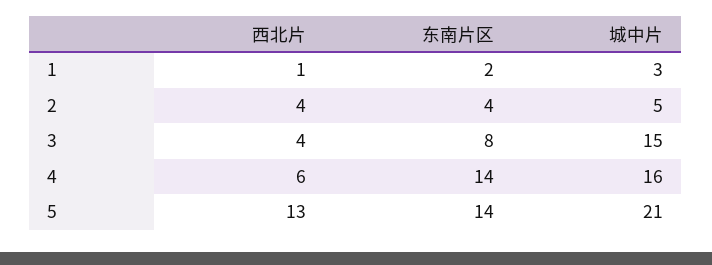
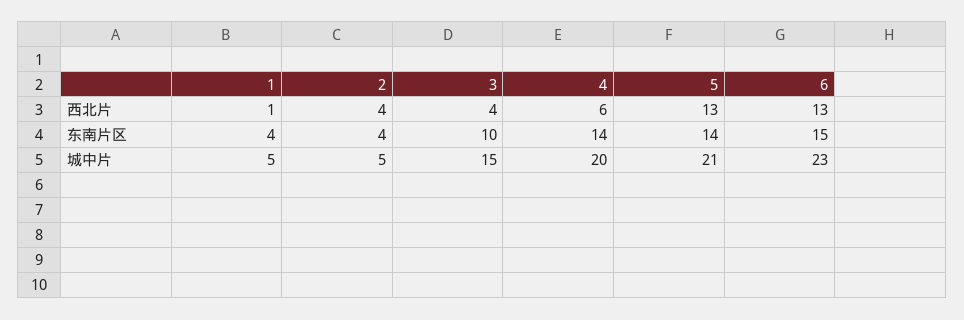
东南片区, 1: 2 -> 4
城中片, 1: 3 -> 5
东南片区, 3: 8 -> 10
城中片, 4: 16 -> 20
西北片, 6: none -> 13
东南片区, 6: none -> 15
城中片, 6: none -> 23

